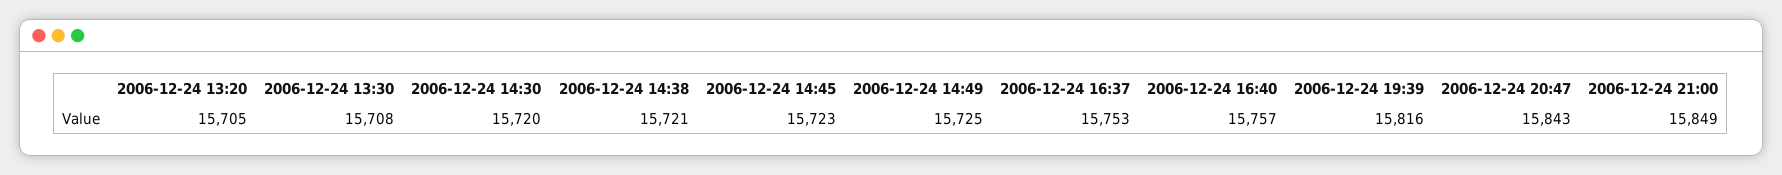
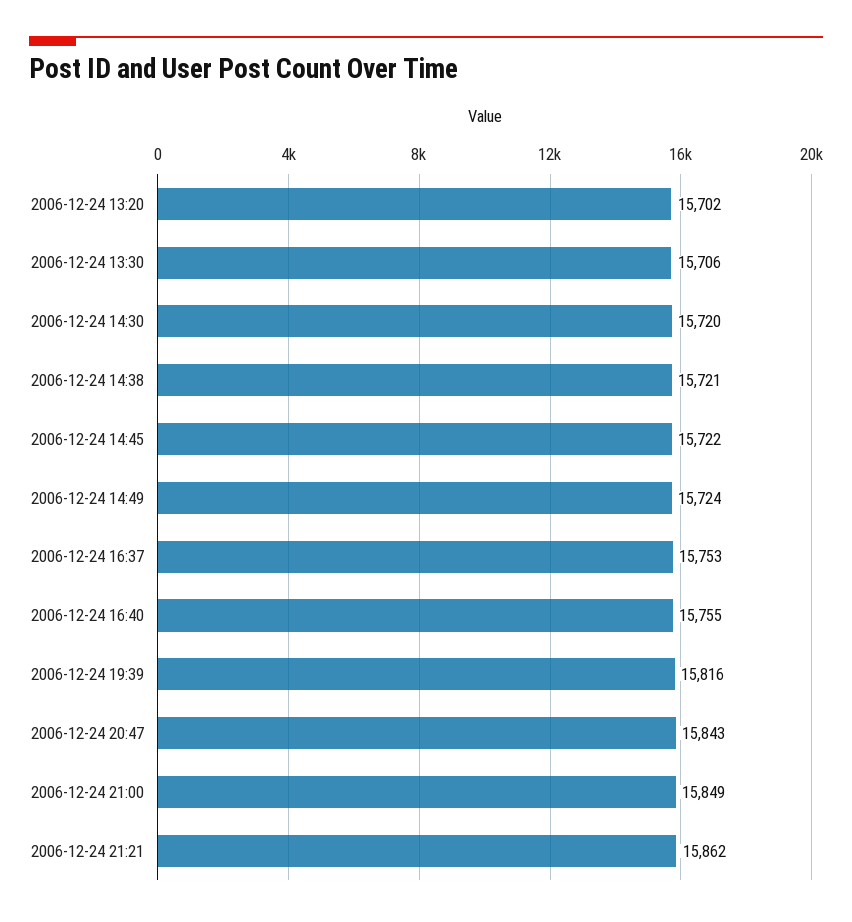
2006-12-24 13:20: 15705 -> 15702
2006-12-24 13:30: 15708 -> 15706
2006-12-24 14:45: 15723 -> 15722
2006-12-24 14:49: 15725 -> 15724
2006-12-24 16:40: 15757 -> 15755
2006-12-24 21:21: none -> 15862

